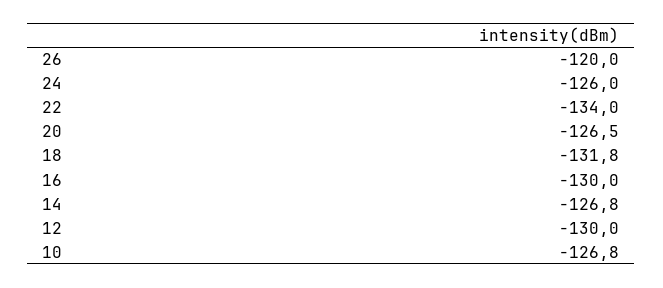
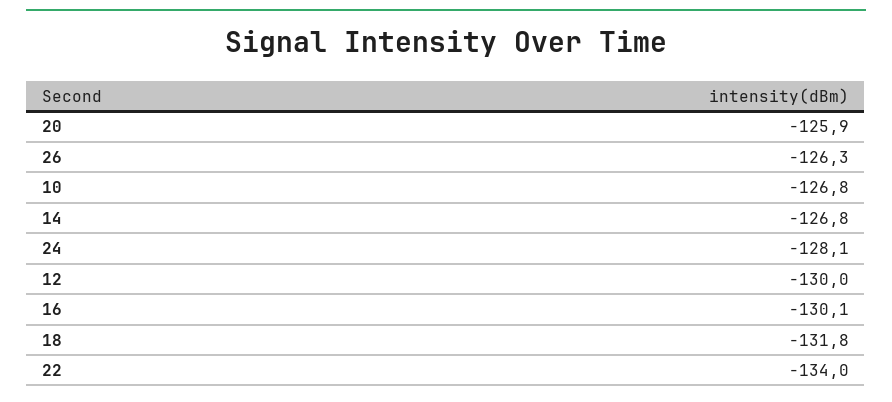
26: -120 -> -126.3
24: -126 -> -128.1
20: -126.5 -> -125.9
16: -130 -> -130.1

